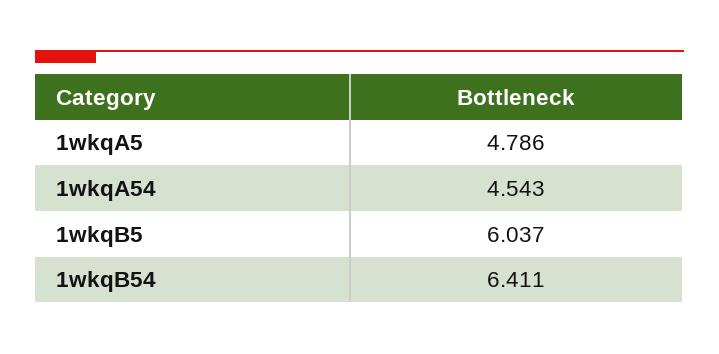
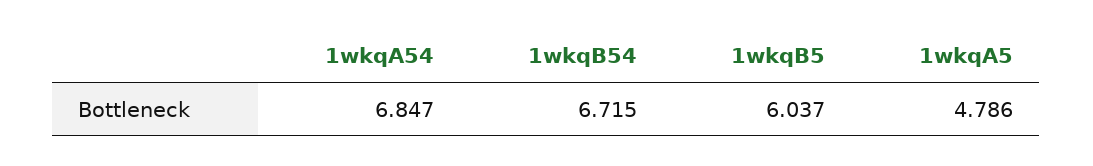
1wkqA54: 4.543 -> 6.847
1wkqB54: 6.411 -> 6.715

